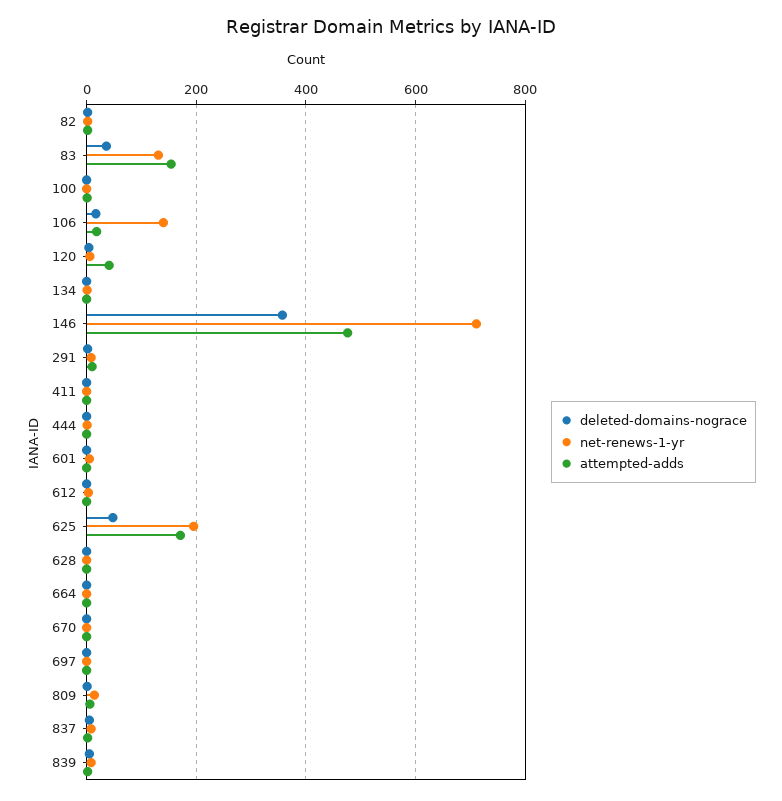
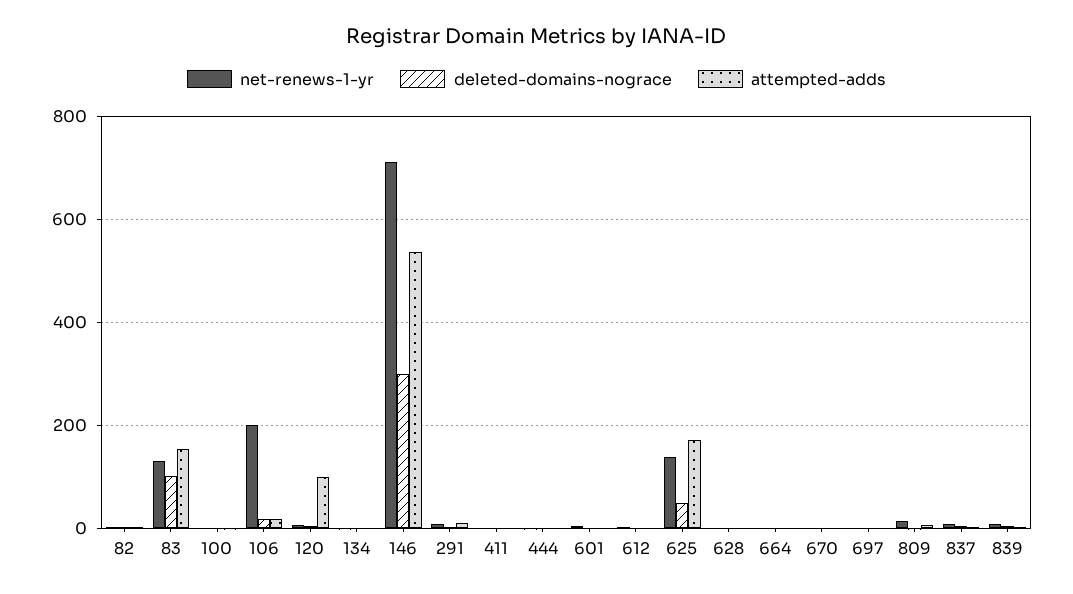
deleted-domains-nograce, 83: 40 -> 100
net-renews-1-yr, 106: 140 -> 200
attempted-adds, 120: 40 -> 100
deleted-domains-nograce, 146: 360 -> 300
attempted-adds, 146: 480 -> 540
net-renews-1-yr, 625: 200 -> 140

